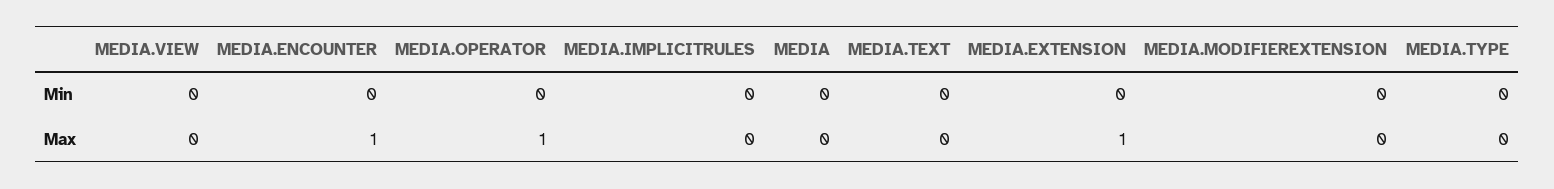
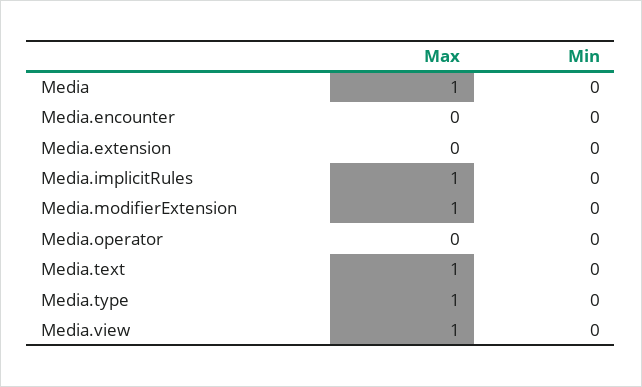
MEDIA.VIEW, Max: 0 -> 1
MEDIA.ENCOUNTER, Max: 1 -> 0
MEDIA.OPERATOR, Max: 1 -> 0
MEDIA.IMPLICITRULES, Max: 0 -> 1
MEDIA, Max: 0 -> 1
MEDIA.TEXT, Max: 0 -> 1
MEDIA.EXTENSION, Max: 1 -> 0
MEDIA.MODIFIEREXTENSION, Max: 0 -> 1
MEDIA.TYPE, Max: 0 -> 1

